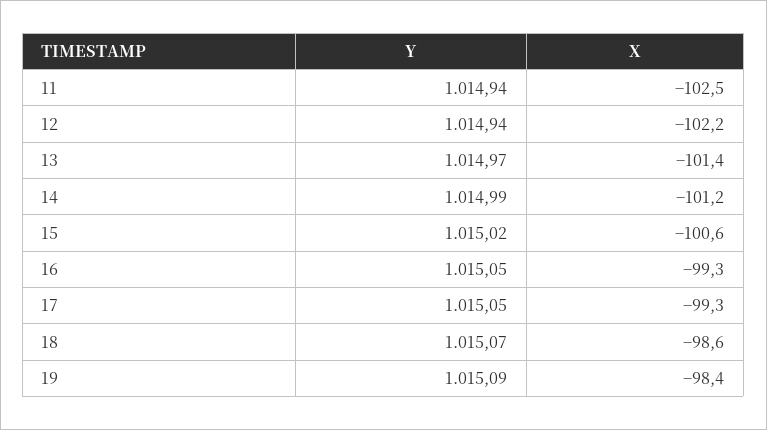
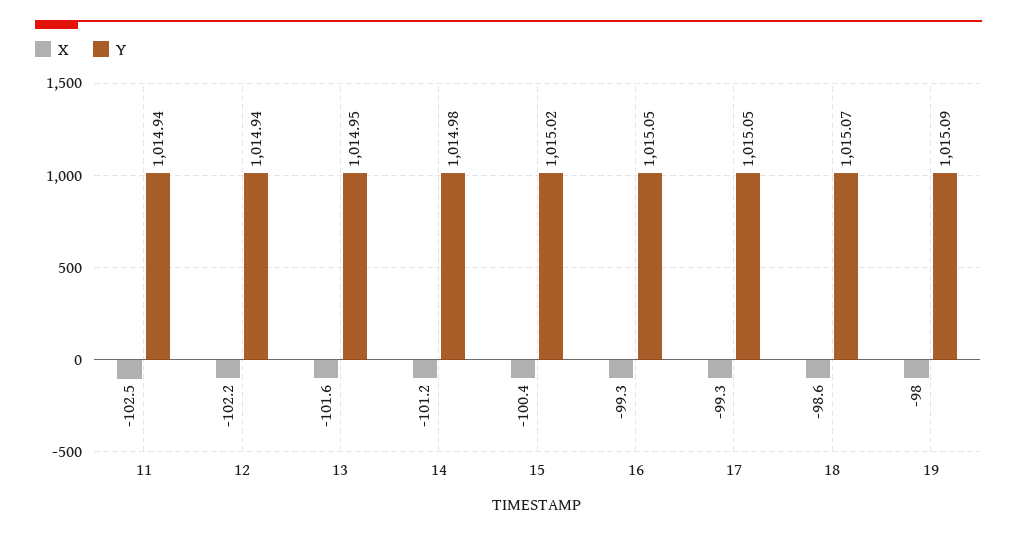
Y, 13: 1014.97 -> 1014.95
X, 13: -101.4 -> -101.6
Y, 14: 1014.99 -> 1014.98
X, 15: -100.6 -> -100.4
X, 19: -98.4 -> -98

